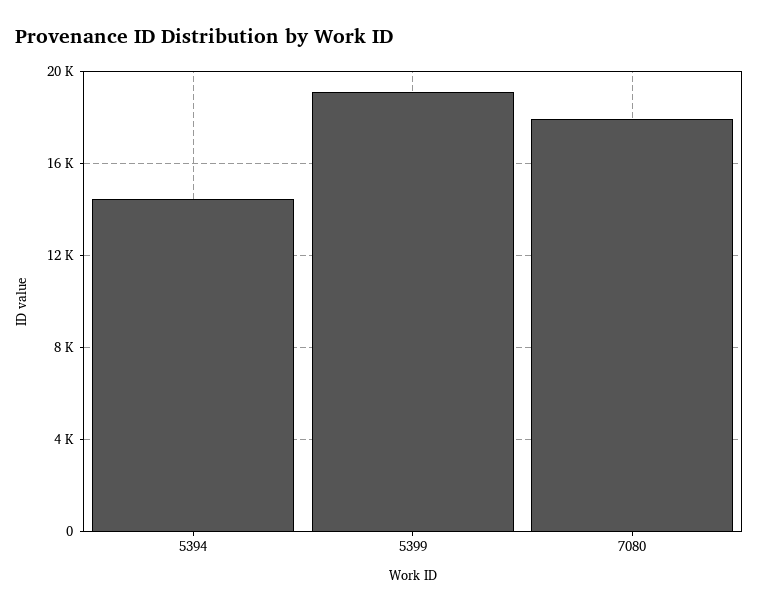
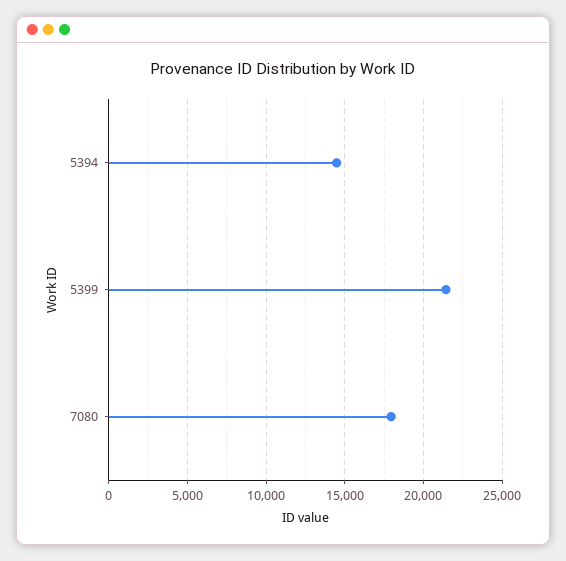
5399: 19000 -> 21500

